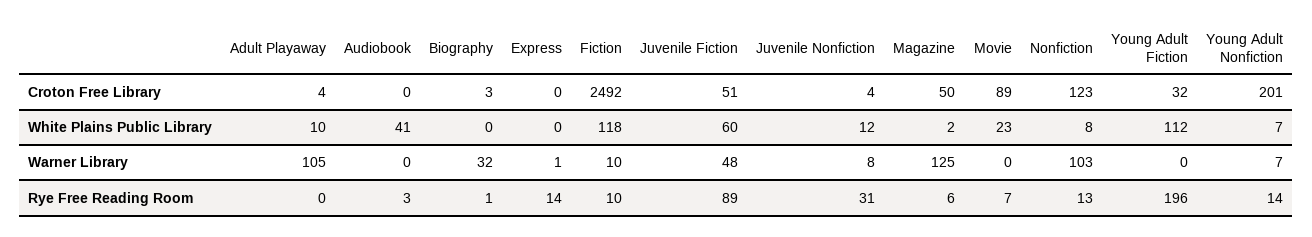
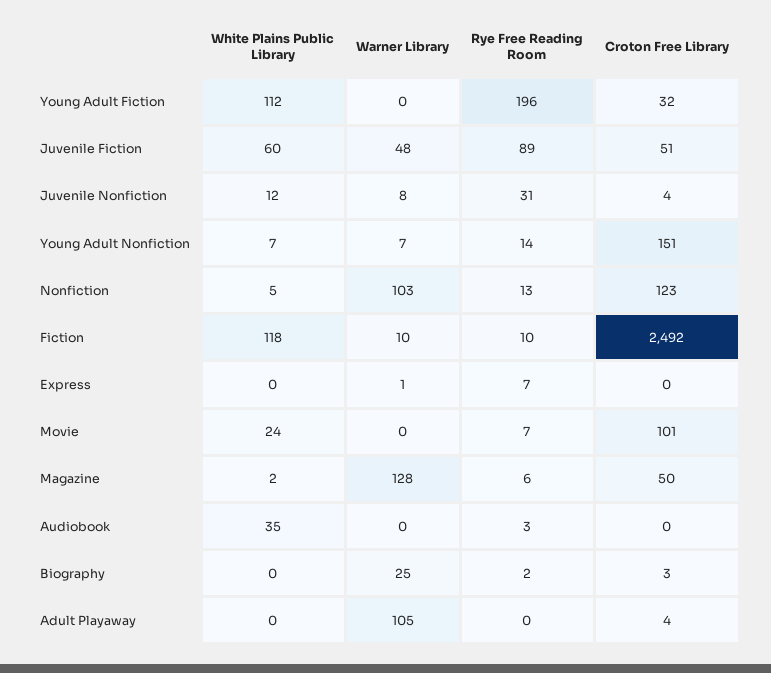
Movie, Croton Free Library: 89 -> 101
Young Adult Nonfiction, Croton Free Library: 201 -> 151
Adult Playaway, White Plains Public Library: 10 -> 0
Audiobook, White Plains Public Library: 41 -> 35
Movie, White Plains Public Library: 23 -> 24
Nonfiction, White Plains Public Library: 8 -> 5
Biography, Warner Library: 32 -> 25
Magazine, Warner Library: 125 -> 128
Biography, Rye Free Reading Room: 1 -> 2
Express, Rye Free Reading Room: 14 -> 7

